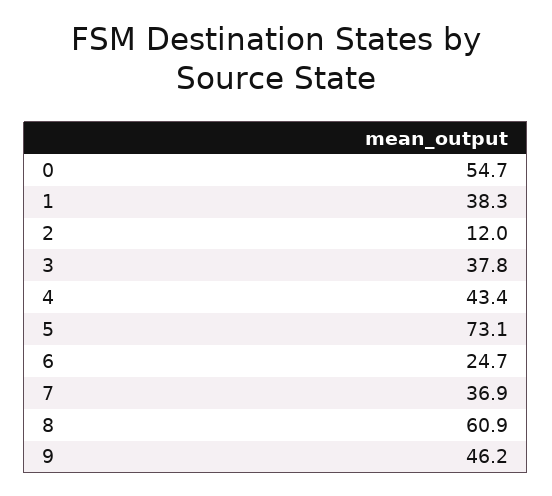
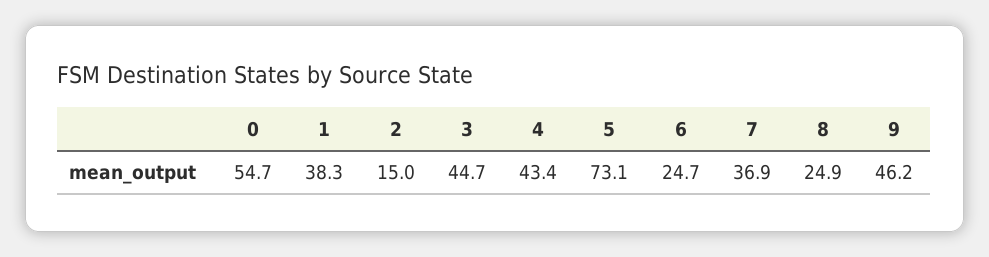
2: 12 -> 15
3: 37.8 -> 44.7
8: 60.9 -> 24.9

